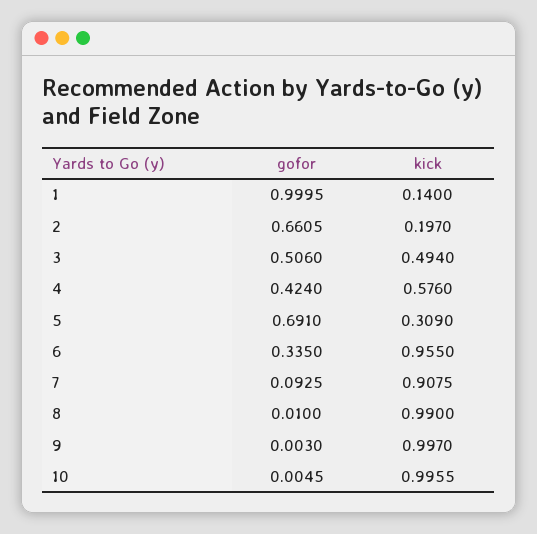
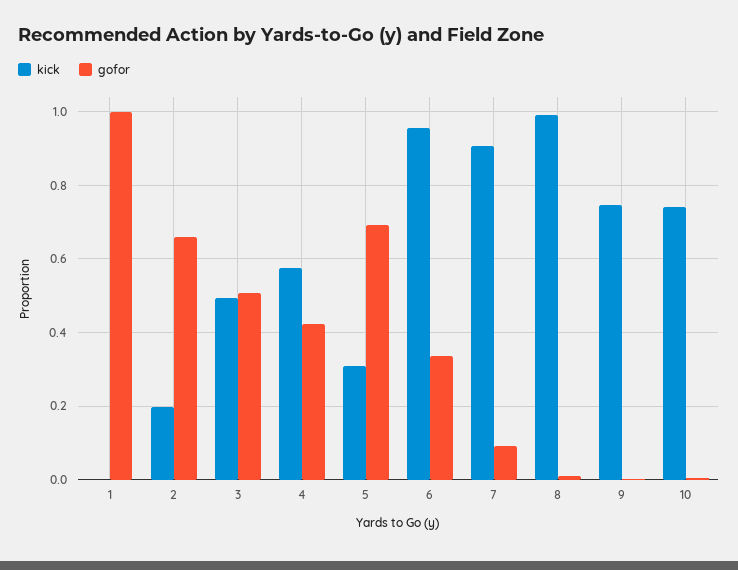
kick, 1: 0.14 -> 0
kick, 9: 0.997 -> 0.74
kick, 10: 0.9955 -> 0.74

